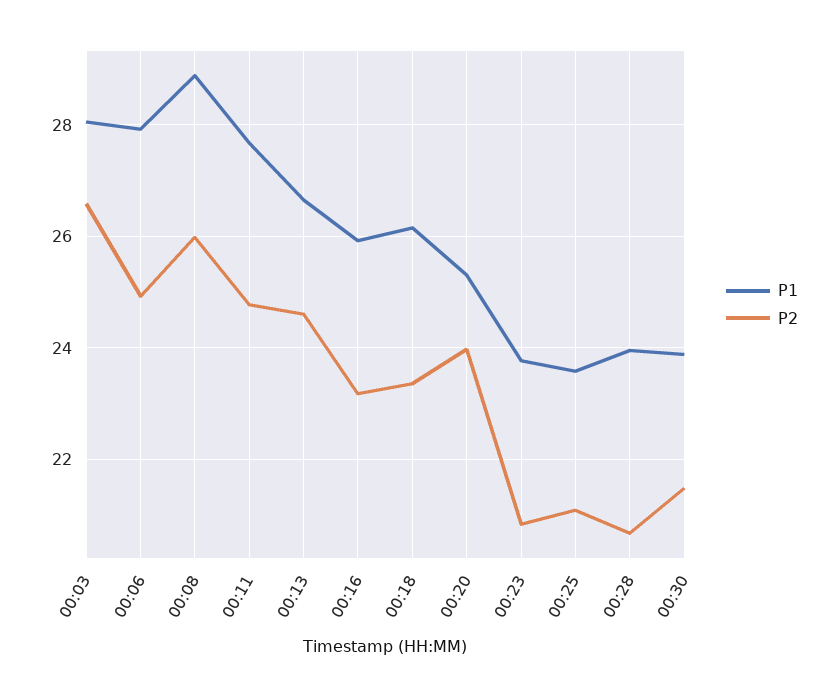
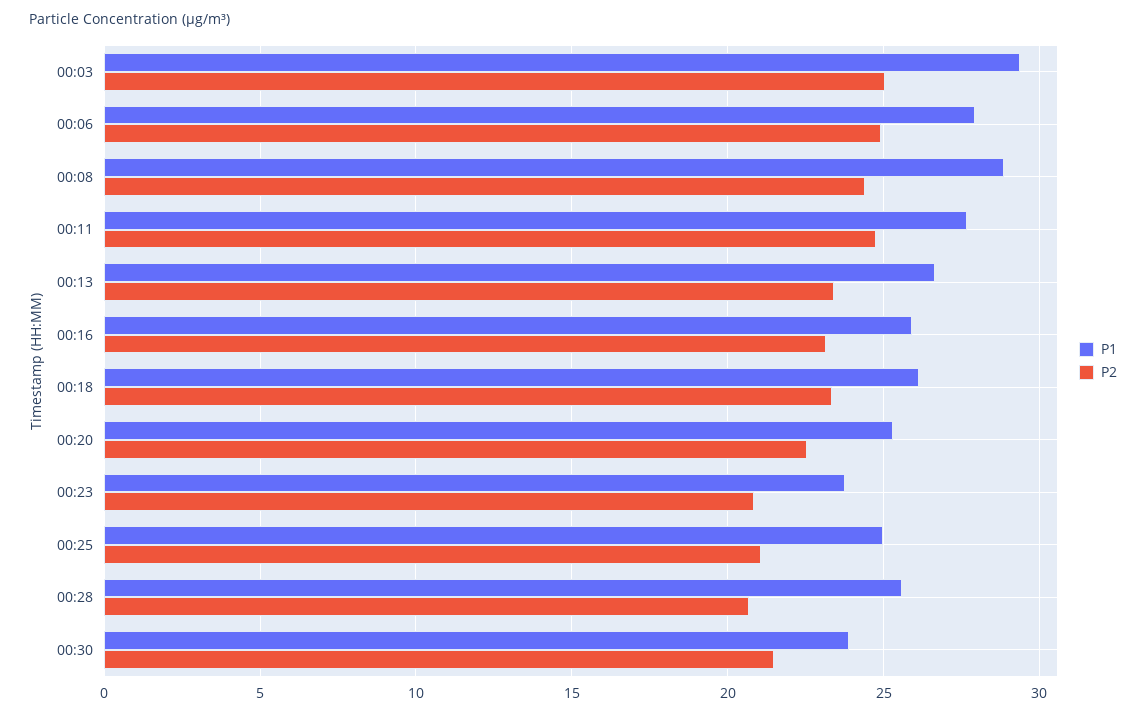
P1, 00:03: 28 -> 29.5
P2, 00:03: 26.6 -> 25
P2, 00:08: 26 -> 24.5
P2, 00:13: 24.6 -> 23.5
P2, 00:20: 24 -> 22.5
P1, 00:25: 23.6 -> 25
P1, 00:28: 24 -> 25.5

